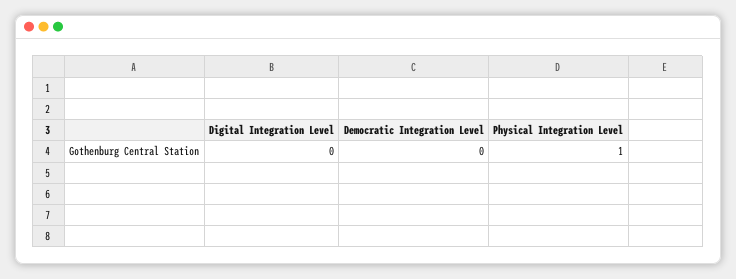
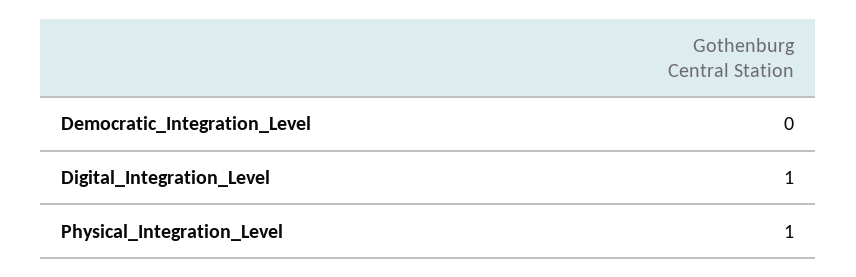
Digital Integration Level: 0 -> 1

